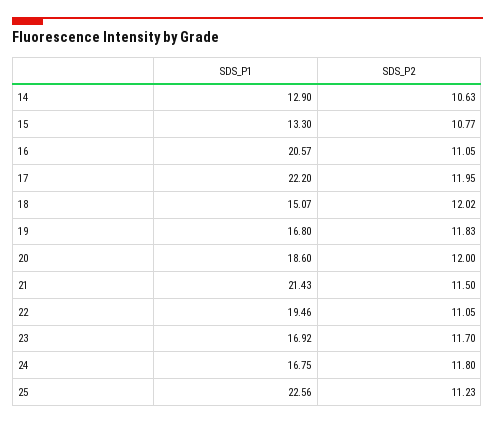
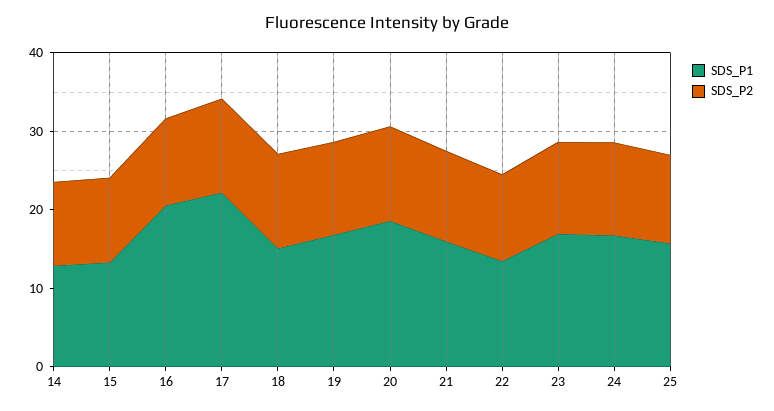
SDS_P1, 21: 21.43 -> 16
SDS_P1, 22: 19.46 -> 14
SDS_P1, 25: 22.56 -> 16

